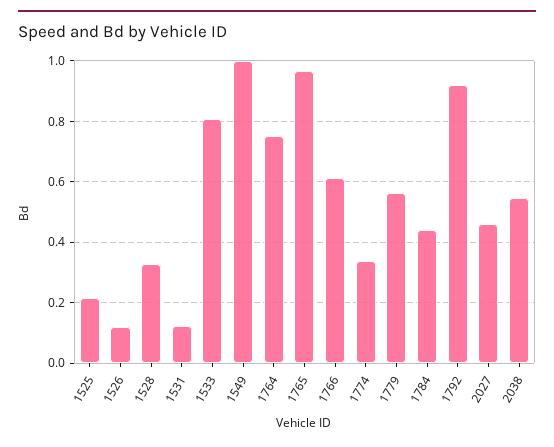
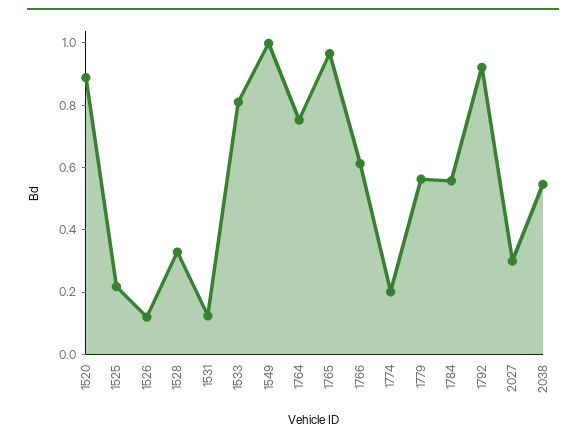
1774: 0.34 -> 0.2
1784: 0.44 -> 0.55
2027: 0.46 -> 0.3
1520: none -> 0.9

